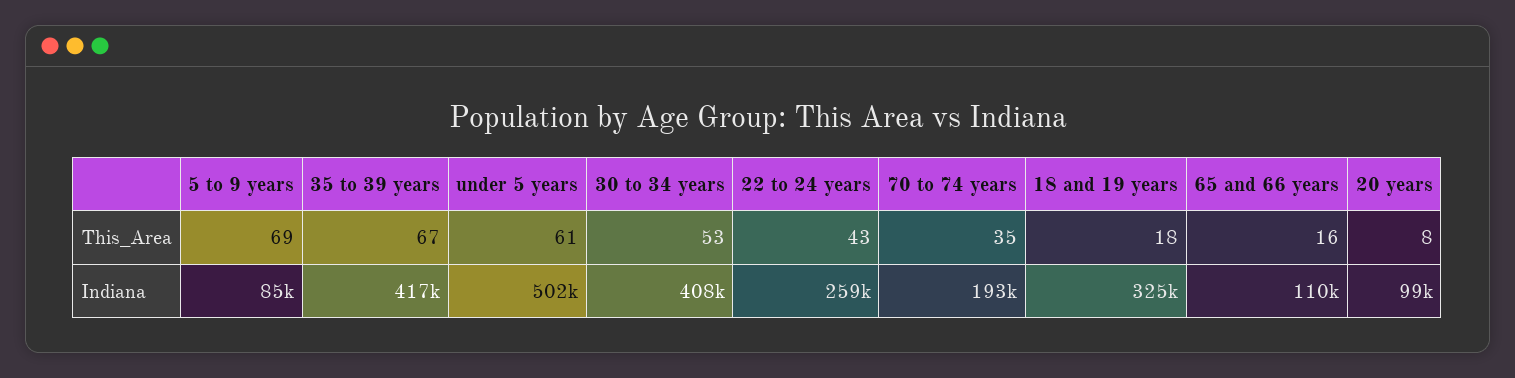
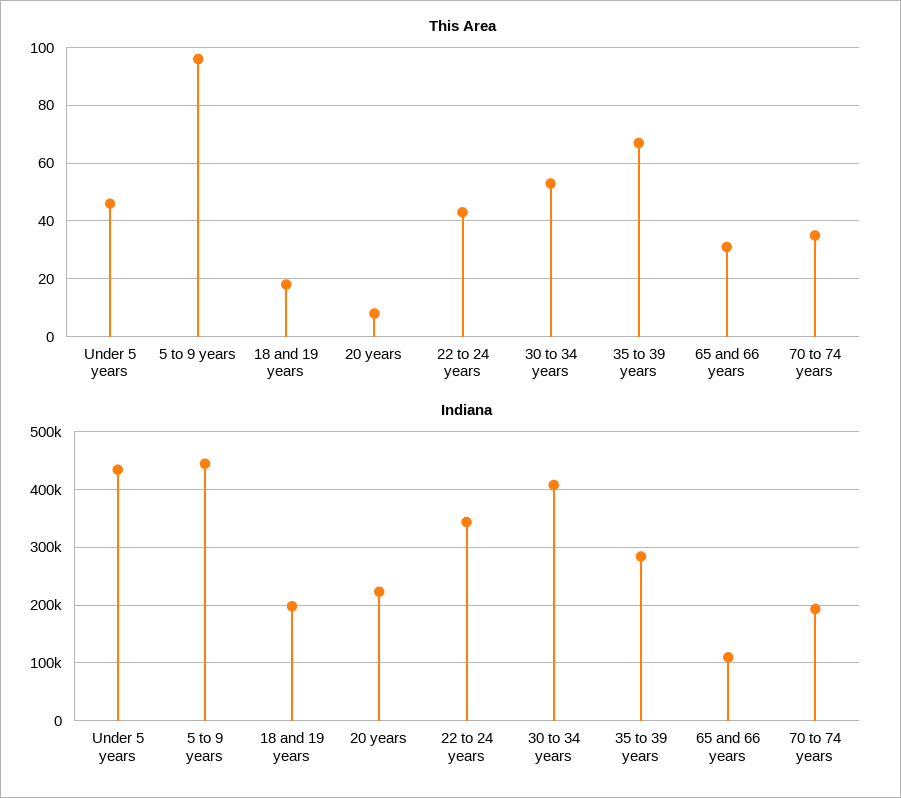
This_Area, 5 to 9 years: 69 -> 95
This_Area, under 5 years: 61 -> 45
This_Area, 65 and 66 years: 16 -> 30
Indiana, 5 to 9 years: 85000 -> 440000
Indiana, 35 to 39 years: 417000 -> 280000
Indiana, under 5 years: 502000 -> 440000
Indiana, 22 to 24 years: 259000 -> 340000
Indiana, 18 and 19 years: 325000 -> 200000
Indiana, 20 years: 99000 -> 220000

